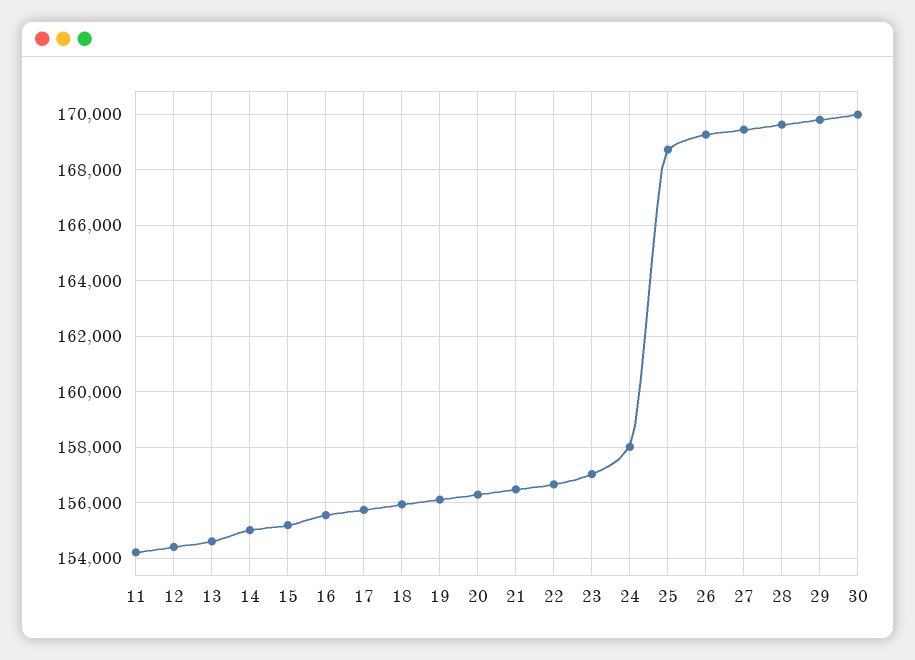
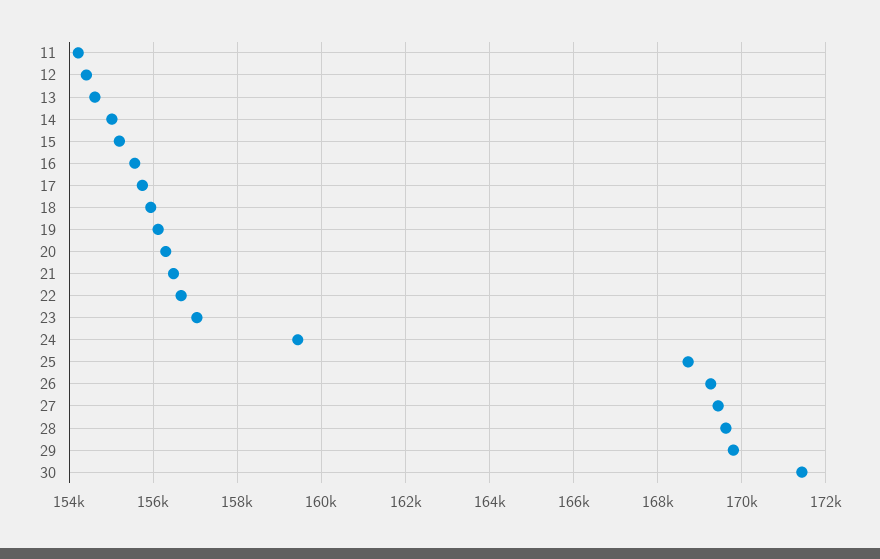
24: 158000 -> 159400
30: 170000 -> 171400

